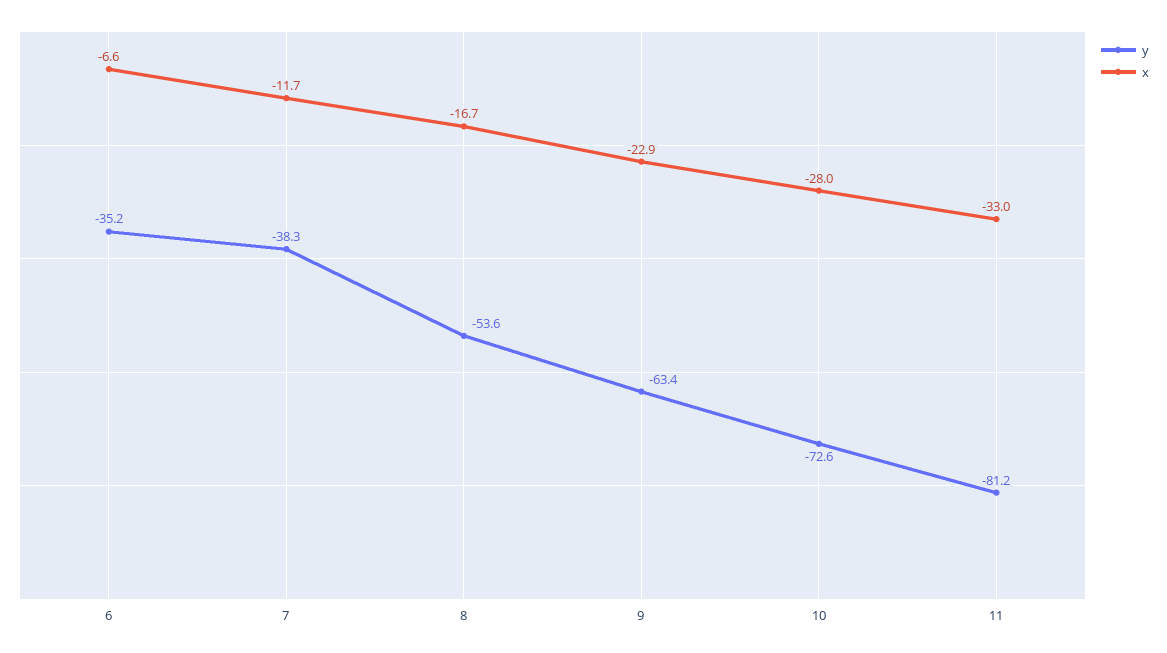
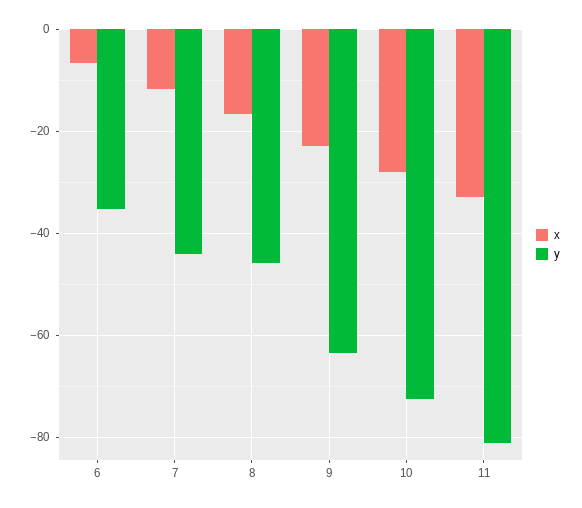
y, 7: -38.3 -> -44
y, 8: -53.6 -> -46

